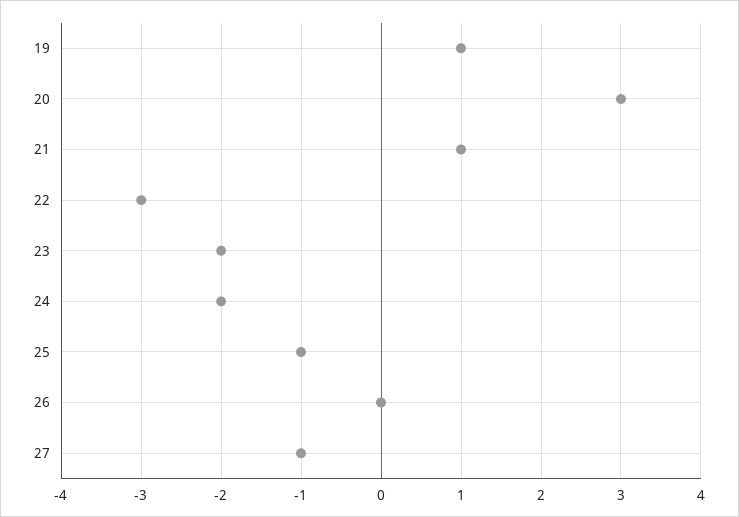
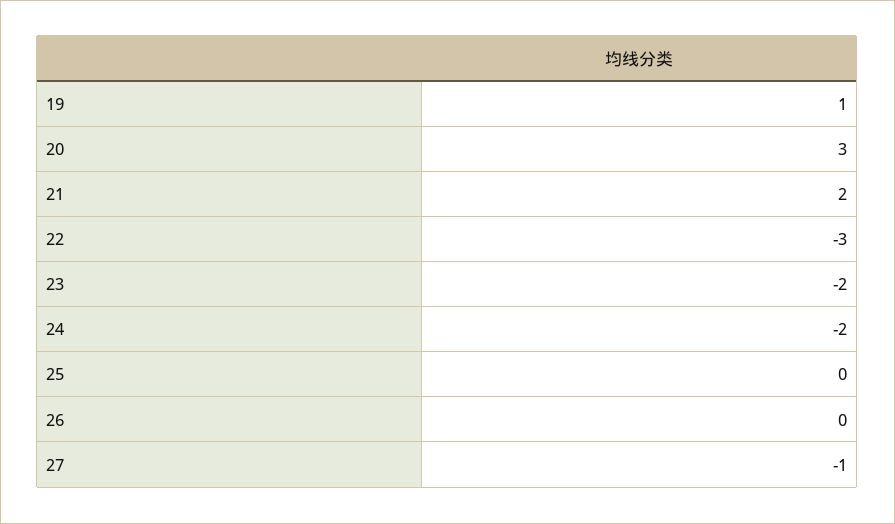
21: 1 -> 2
25: -1 -> 0

